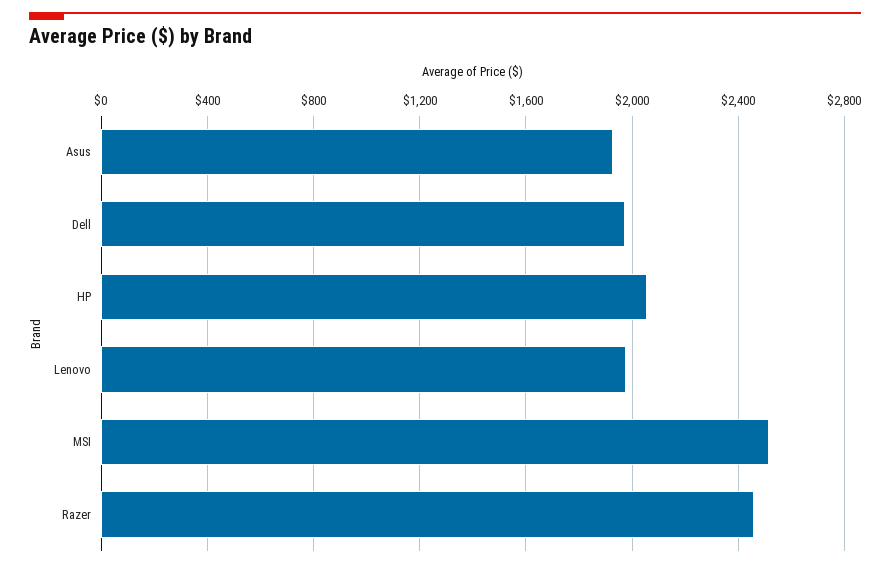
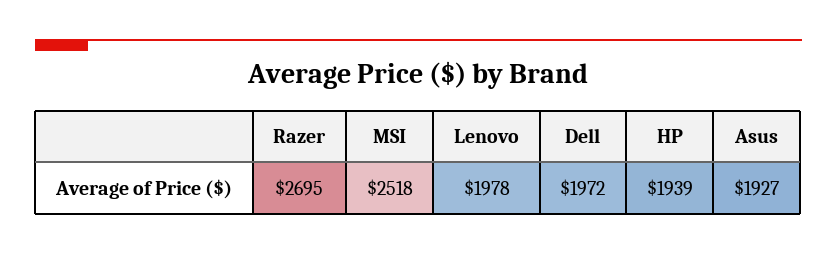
HP: 2050 -> 1939
Razer: 2450 -> 2695

